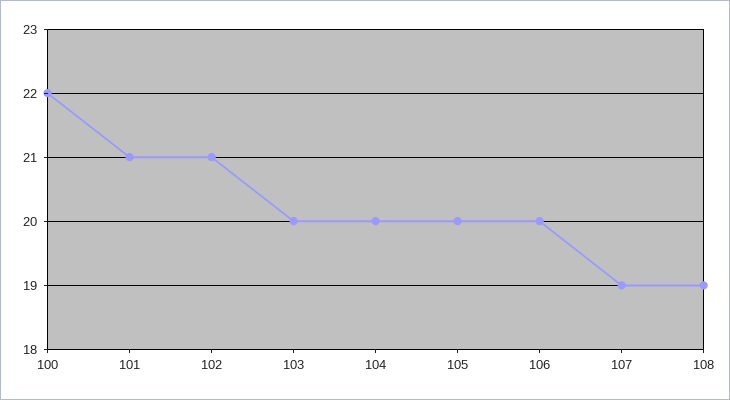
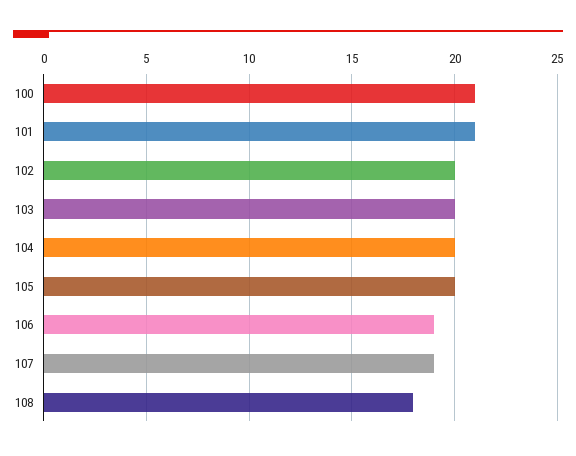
100: 22 -> 21
102: 21 -> 20
106: 20 -> 19
108: 19 -> 18

